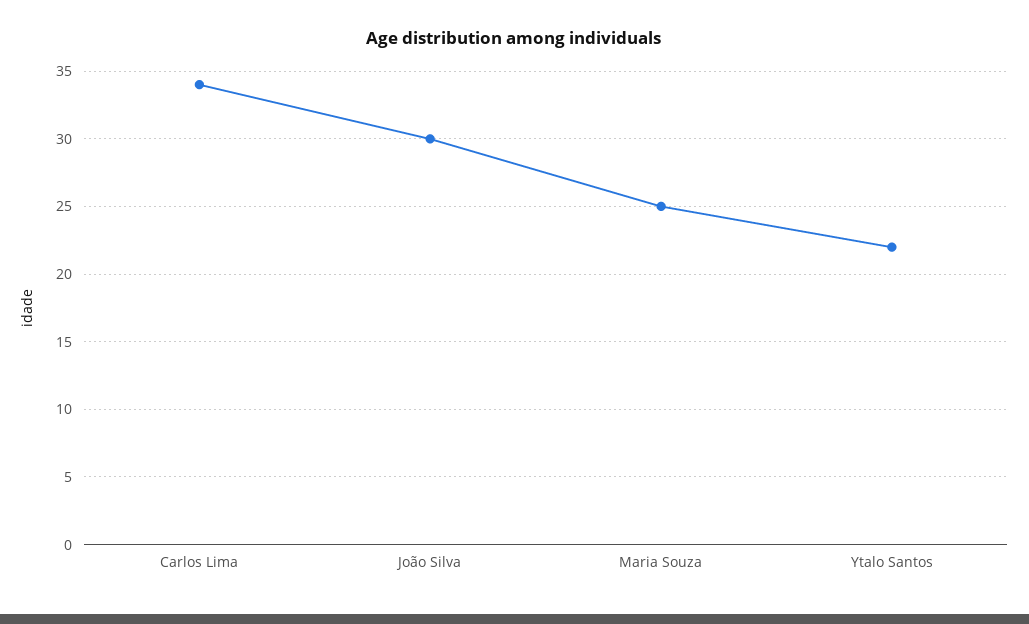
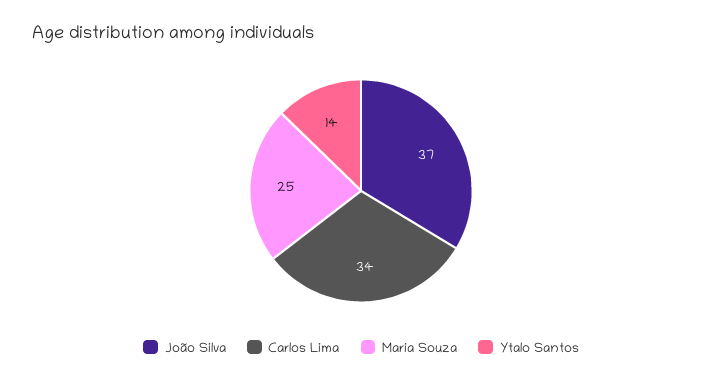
João Silva: 30 -> 37
Ytalo Santos: 22 -> 14

